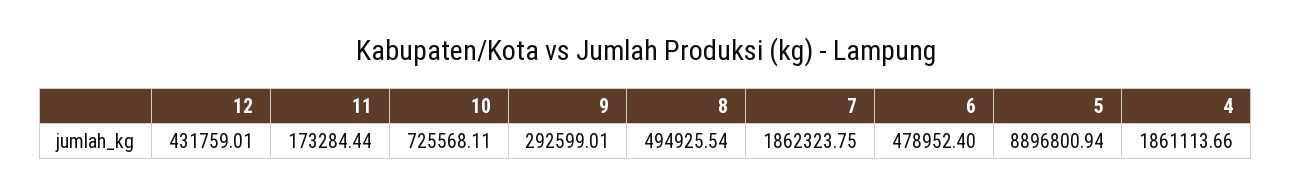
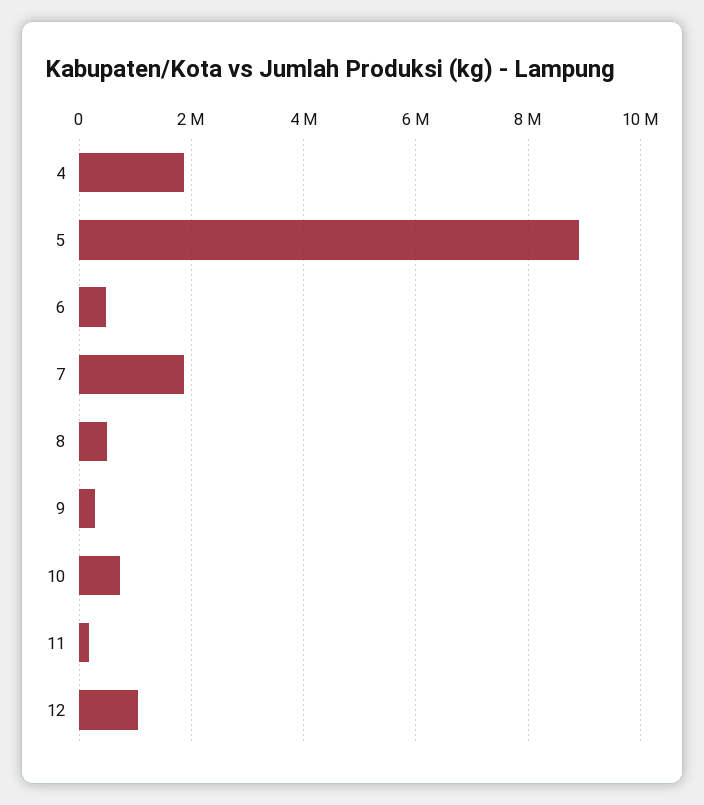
12: 431759.01 -> 1000000

